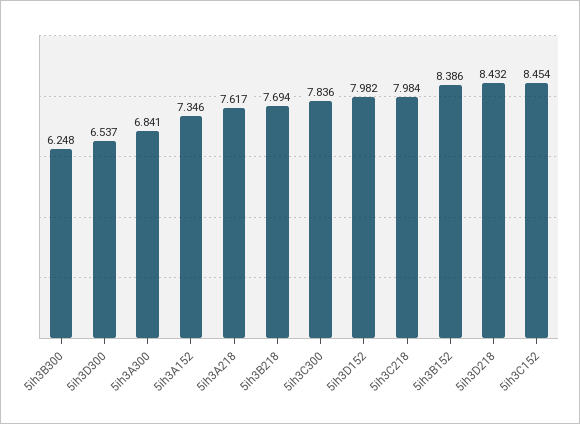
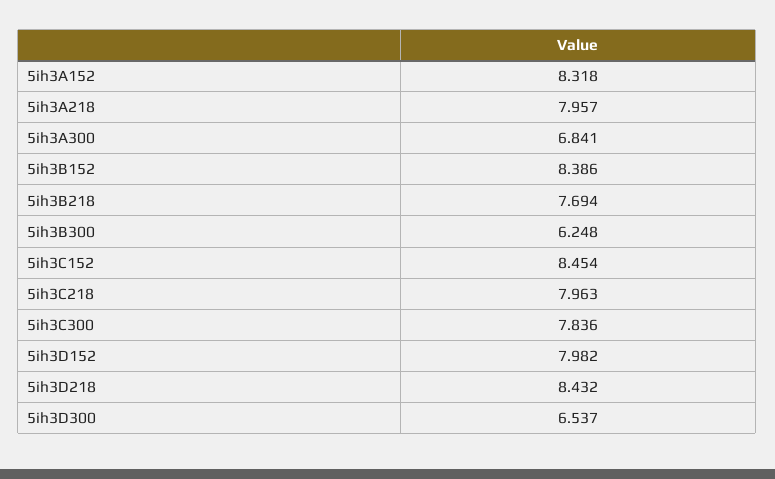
5ih3A152: 7.346 -> 8.318
5ih3A218: 7.617 -> 7.957
5ih3C218: 7.984 -> 7.963

